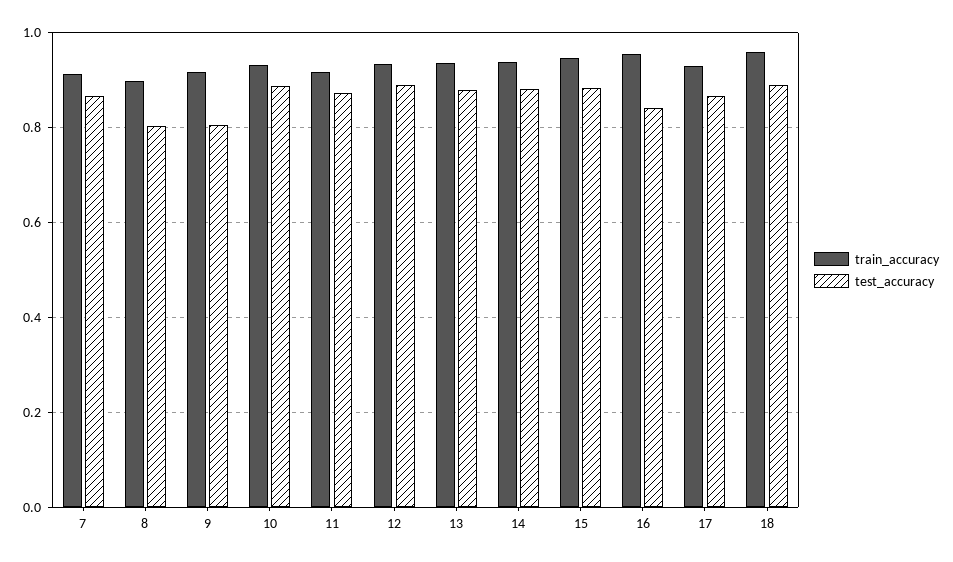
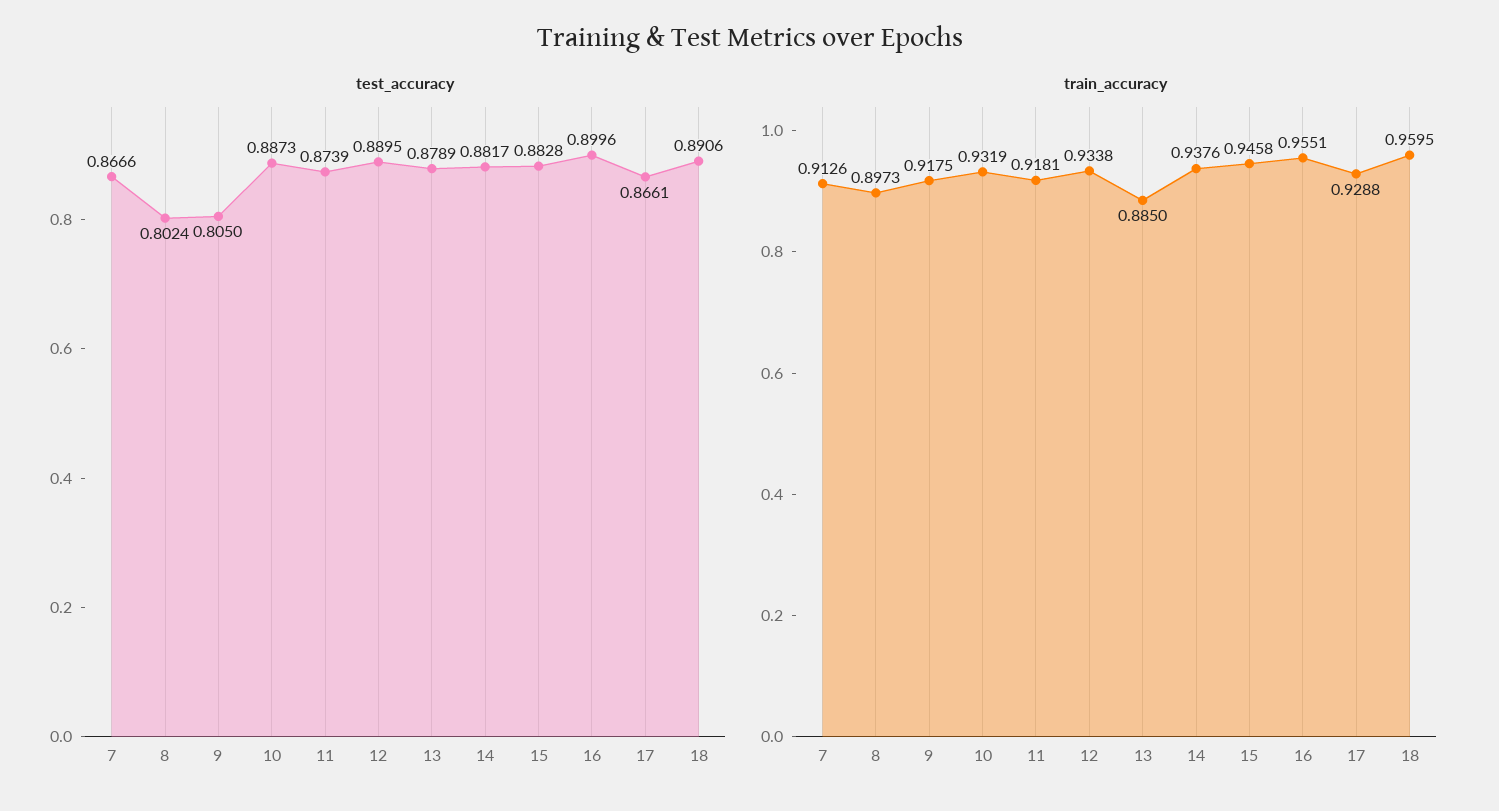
train_accuracy, 13: 0.94 -> 0.885
test_accuracy, 16: 0.84 -> 0.8996

